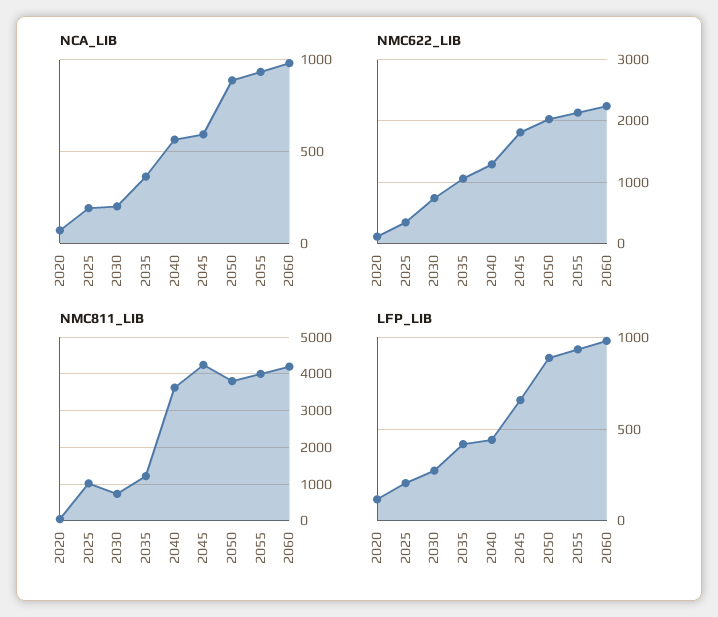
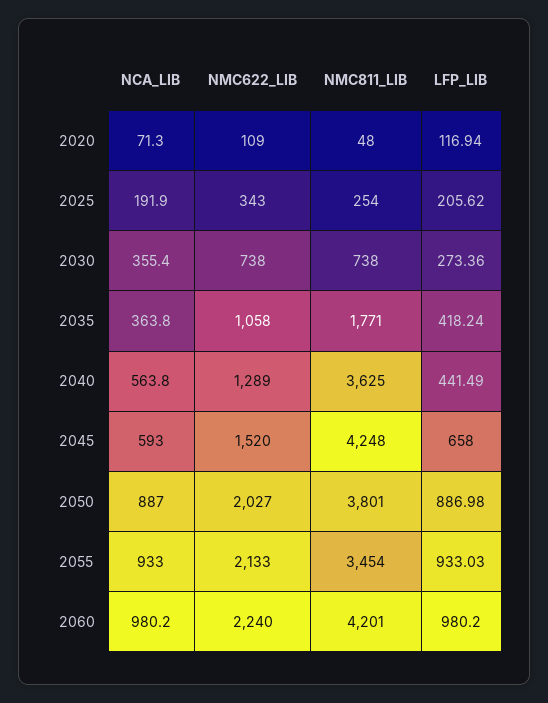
NCA_LIB, 2030: 200 -> 355.4
NMC622_LIB, 2045: 1800 -> 1520
NMC811_LIB, 2025: 1000 -> 254
NMC811_LIB, 2035: 1200 -> 1771
NMC811_LIB, 2055: 4000 -> 3454

